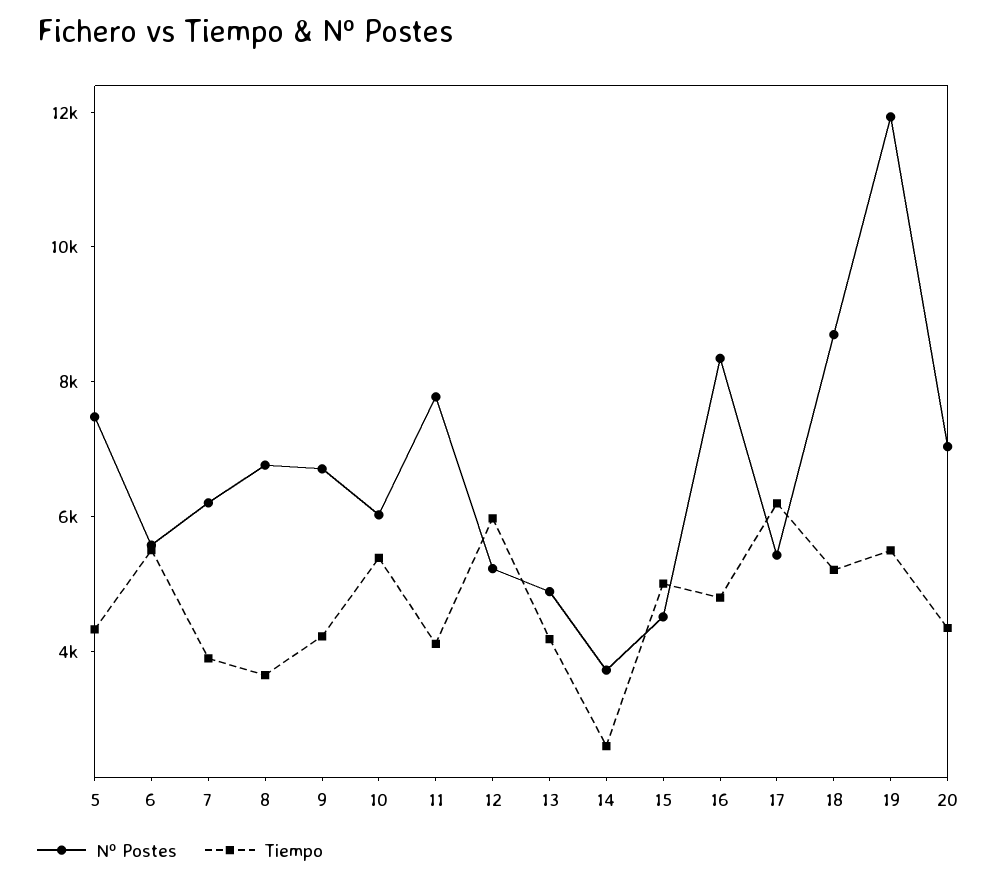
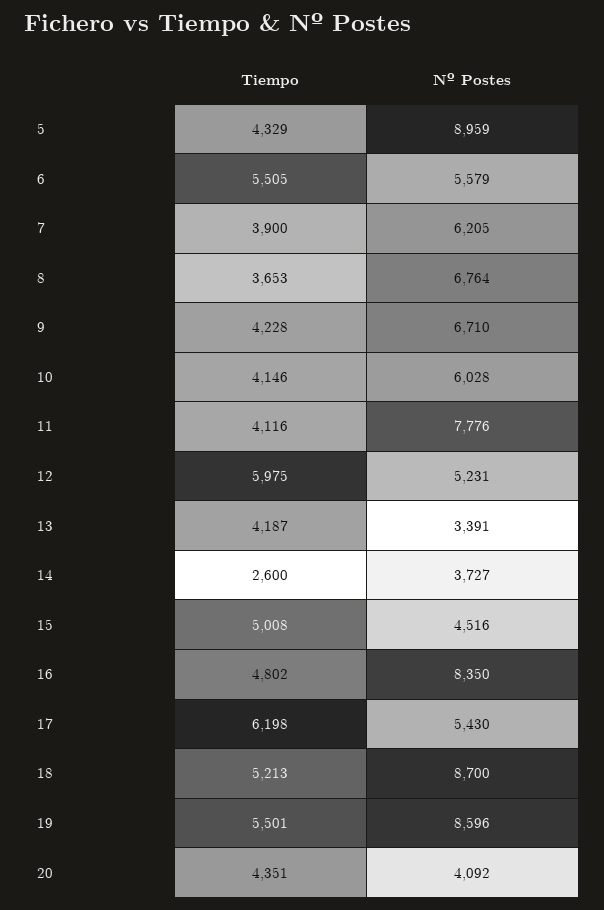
Nº Postes, 5: 7500 -> 8959
Tiempo, 10: 5500 -> 4146
Nº Postes, 13: 5000 -> 3391
Nº Postes, 19: 12000 -> 8596
Nº Postes, 20: 7000 -> 4092

